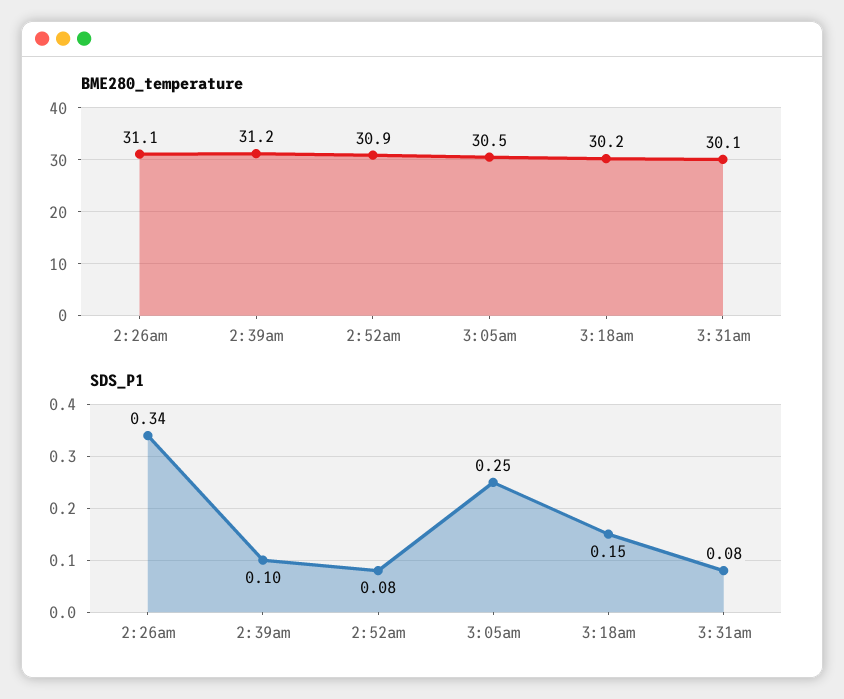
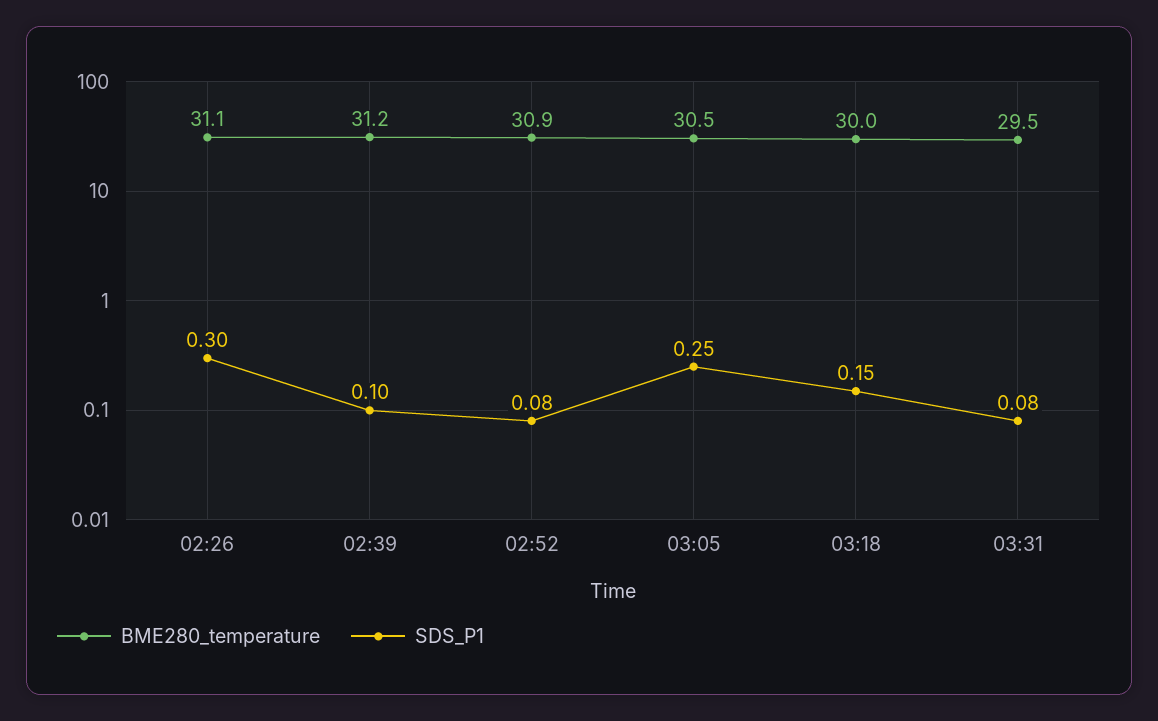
BME280_temperature, 3:18am: 30.2 -> 30
BME280_temperature, 3:31am: 30.1 -> 29.5
SDS_P1, 2:26am: 0.34 -> 0.3

